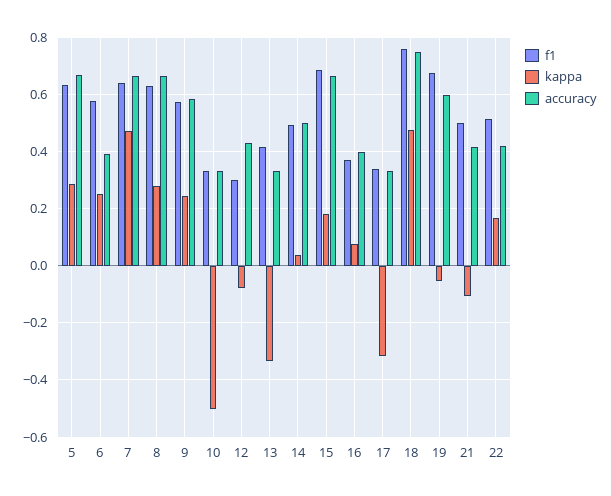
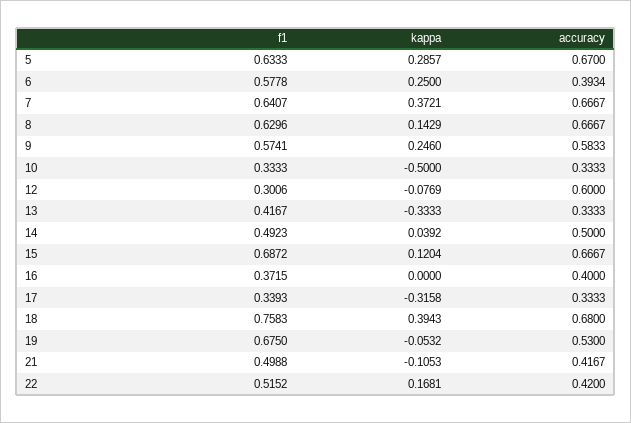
kappa, 7: 0.475 -> 0.3721
kappa, 8: 0.275 -> 0.1429
accuracy, 12: 0.425 -> 0.6
kappa, 15: 0.175 -> 0.1204
kappa, 16: 0.075 -> 0
kappa, 18: 0.475 -> 0.3943
accuracy, 18: 0.75 -> 0.68
accuracy, 19: 0.6 -> 0.53

